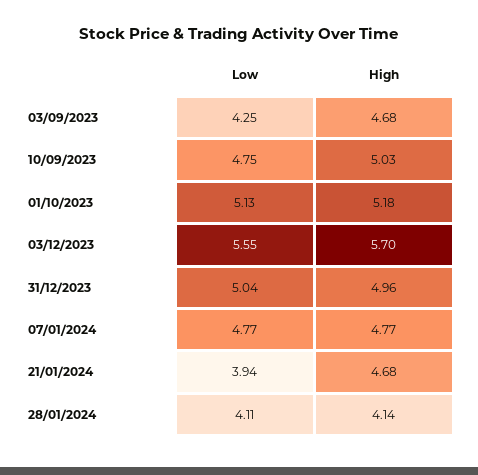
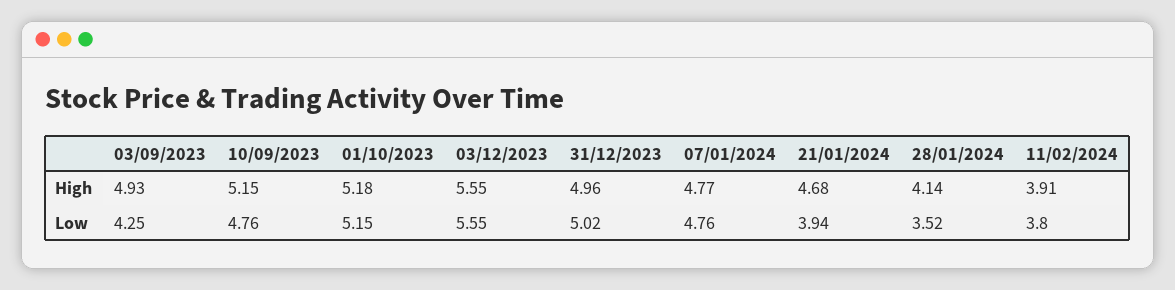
High, 03/09/2023: 4.68 -> 4.93
Low, 10/09/2023: 4.75 -> 4.76
High, 10/09/2023: 5.03 -> 5.15
Low, 01/10/2023: 5.13 -> 5.15
High, 03/12/2023: 5.7 -> 5.55
Low, 31/12/2023: 5.04 -> 5.02
Low, 07/01/2024: 4.77 -> 4.76
Low, 28/01/2024: 4.11 -> 3.52
High, 11/02/2024: none -> 3.91
Low, 11/02/2024: none -> 3.8

